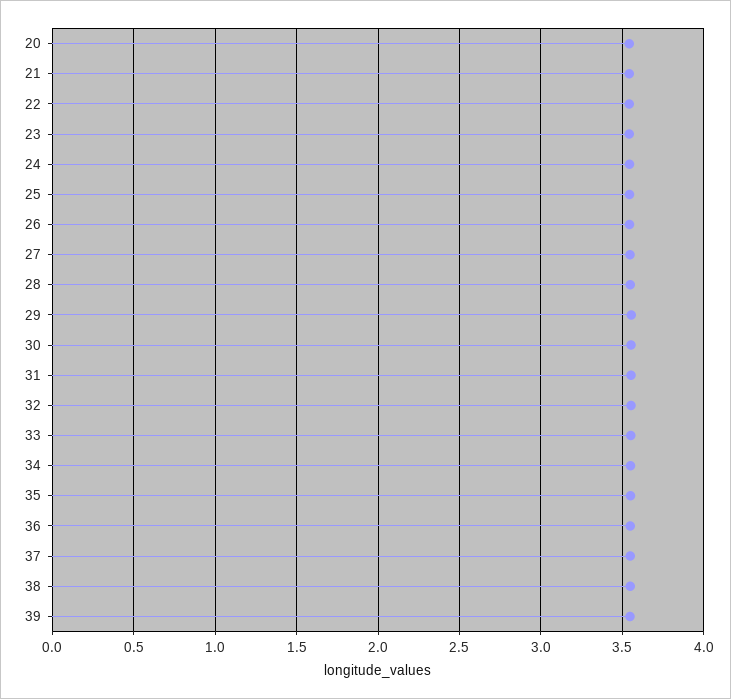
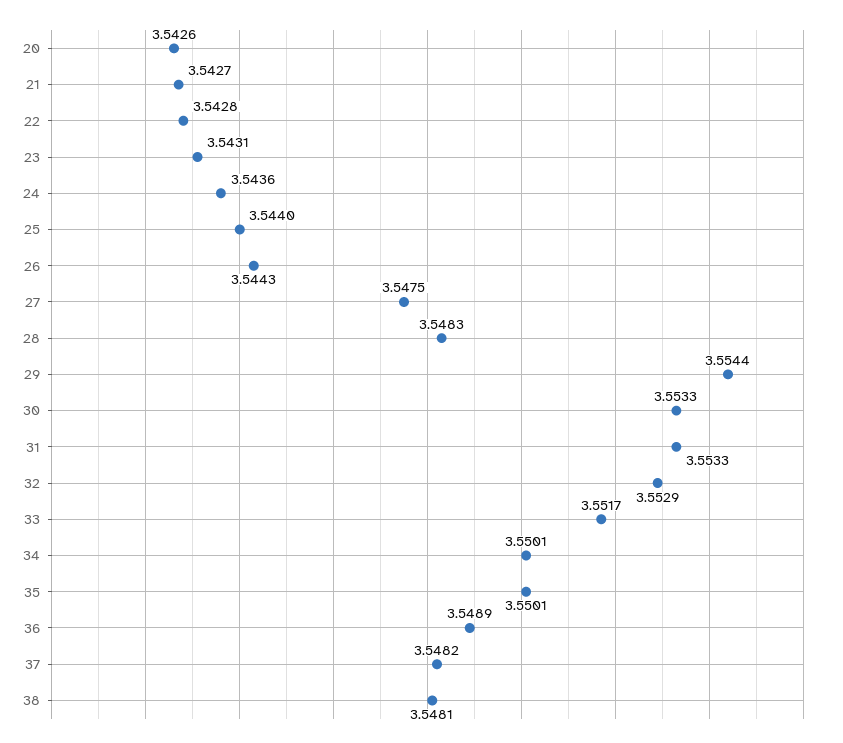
39: 3.55 -> none

